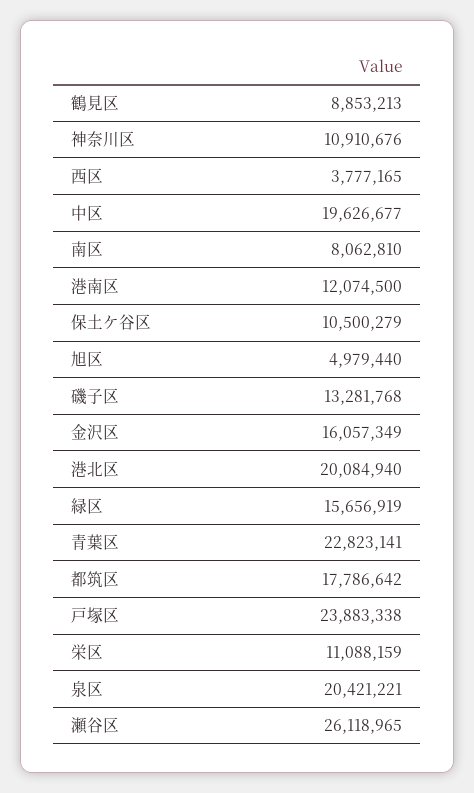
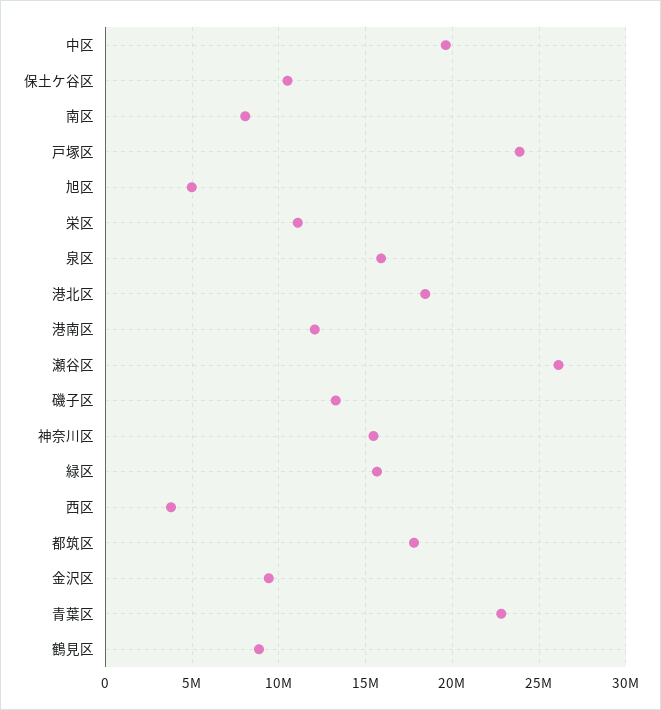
神奈川区: 10910676 -> 15500000
金沢区: 16057349 -> 9500000
港北区: 20084940 -> 18500000
泉区: 20421221 -> 16000000

